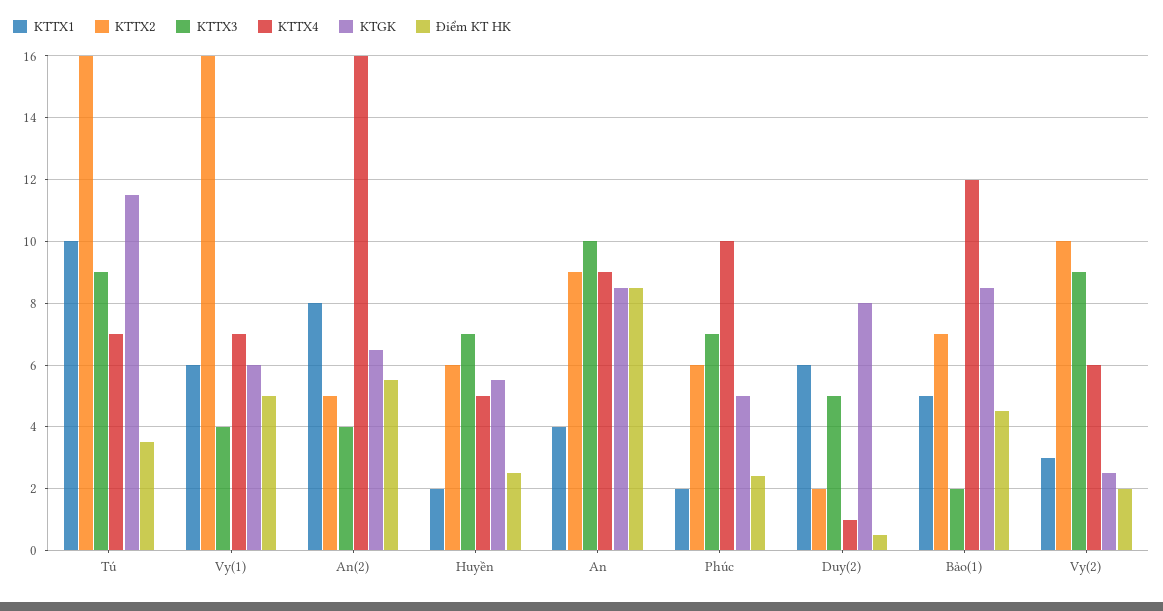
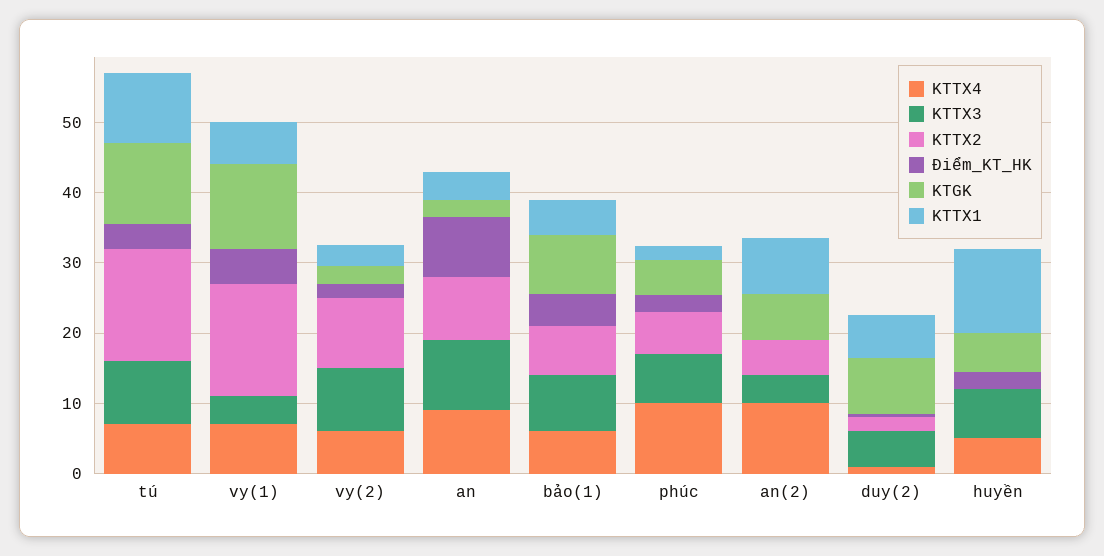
KTGK, Vy(1): 6 -> 12
KTTX4, An(2): 16 -> 10
Điểm KT HK, An(2): 5.5 -> 0
KTTX1, Huyền: 2 -> 12
KTTX2, Huyền: 6 -> 0
KTGK, An: 8.5 -> 2
KTTX3, Bảo(1): 2 -> 8
KTTX4, Bảo(1): 12 -> 6

